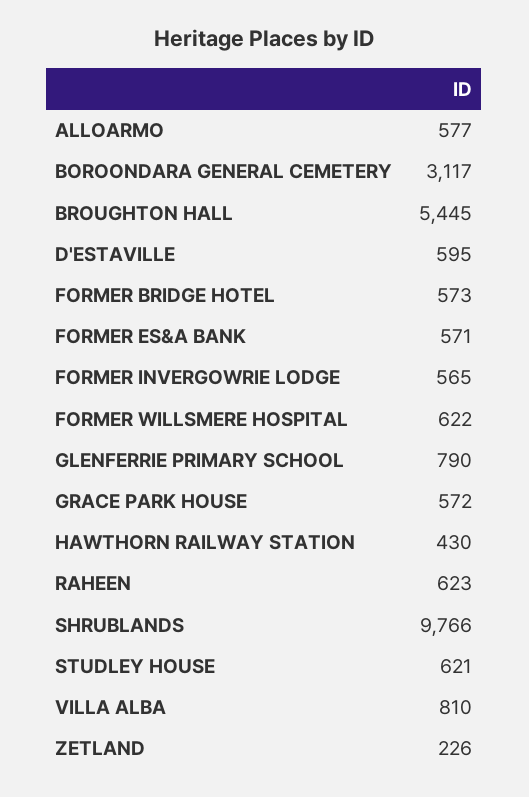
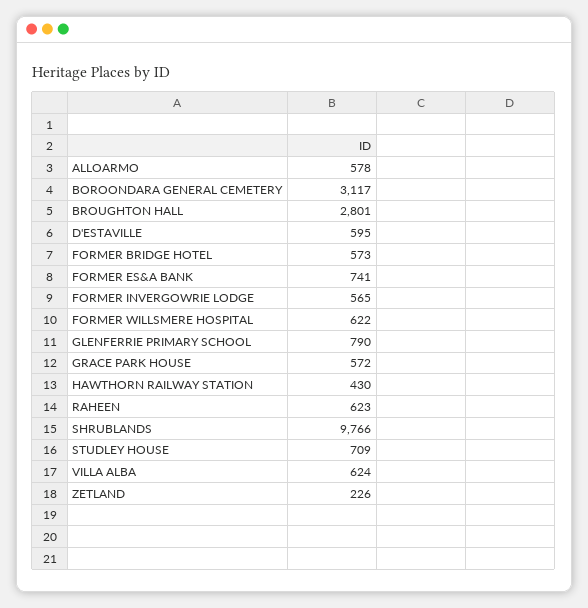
ALLOARMO: 577 -> 578
BROUGHTON HALL: 5445 -> 2801
FORMER ES&A BANK: 571 -> 741
STUDLEY HOUSE: 621 -> 709
VILLA ALBA: 810 -> 624

